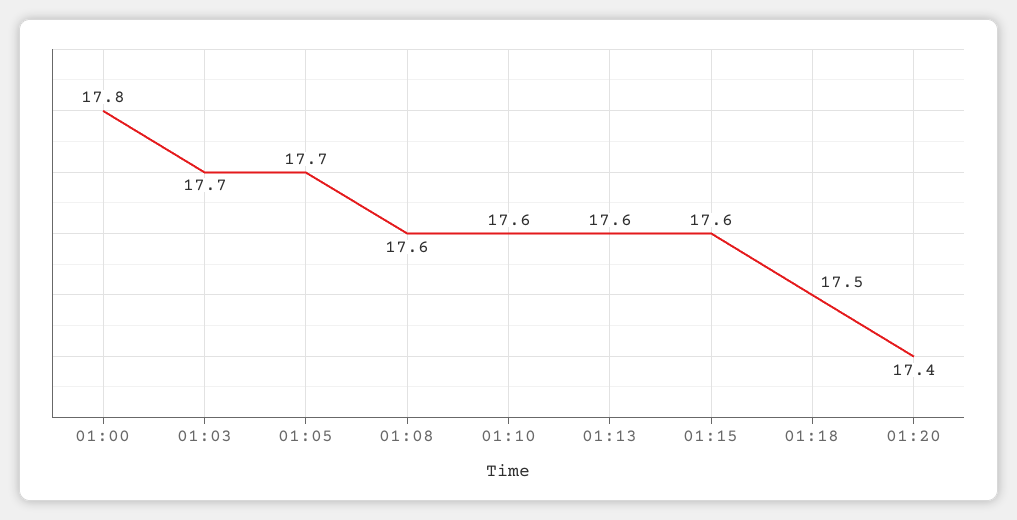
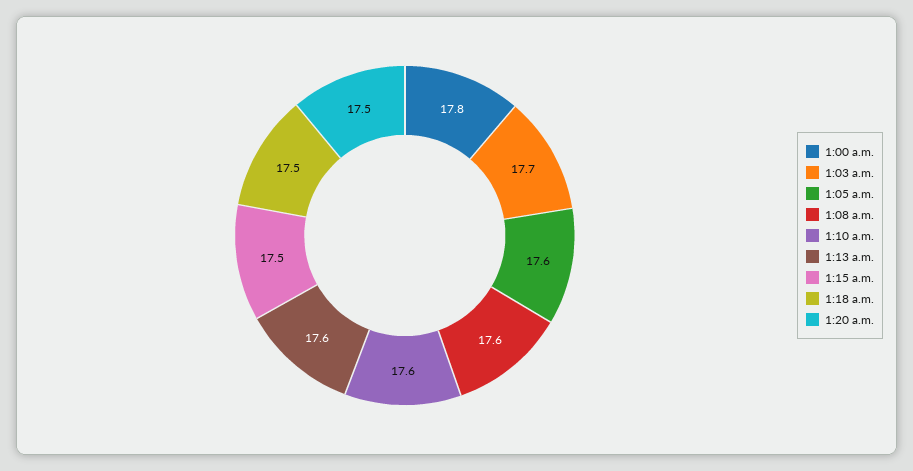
01:05: 17.7 -> 17.6
01:15: 17.6 -> 17.5
01:20: 17.4 -> 17.5

